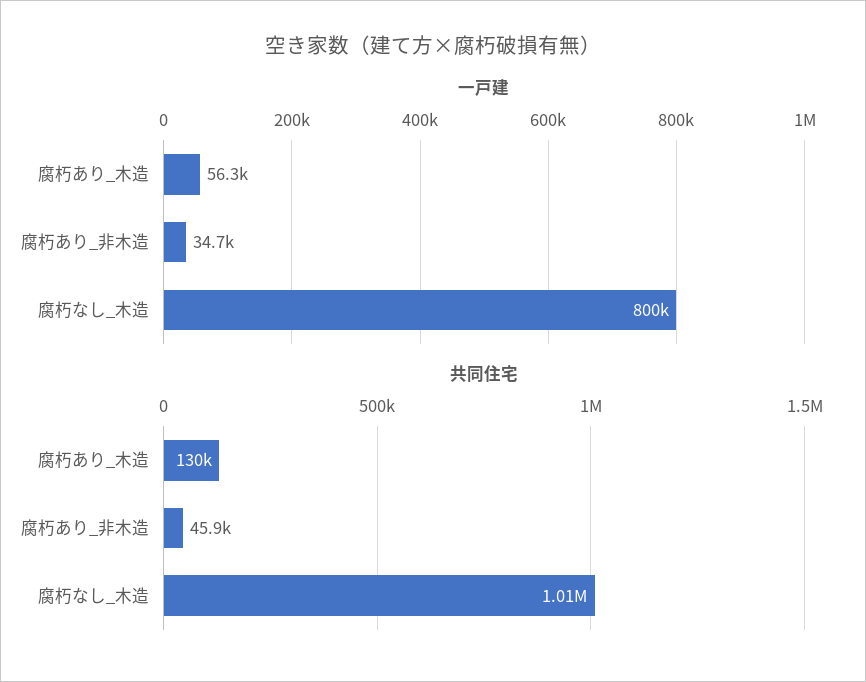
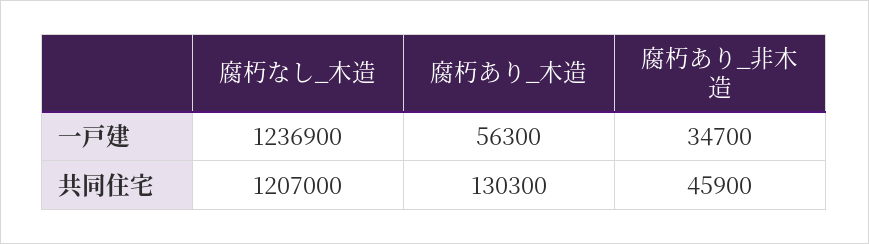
一戸建, 腐朽なし_木造: 800000 -> 1236900
共同住宅, 腐朽なし_木造: 1010000 -> 1207000

